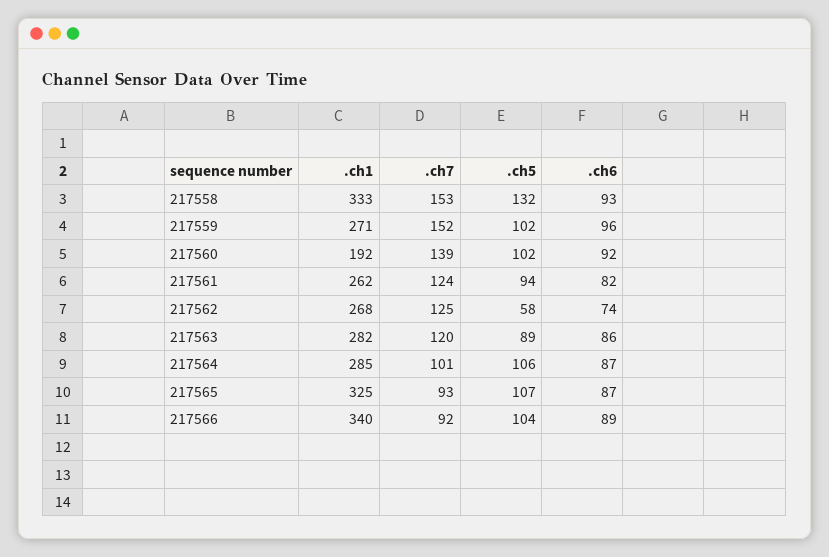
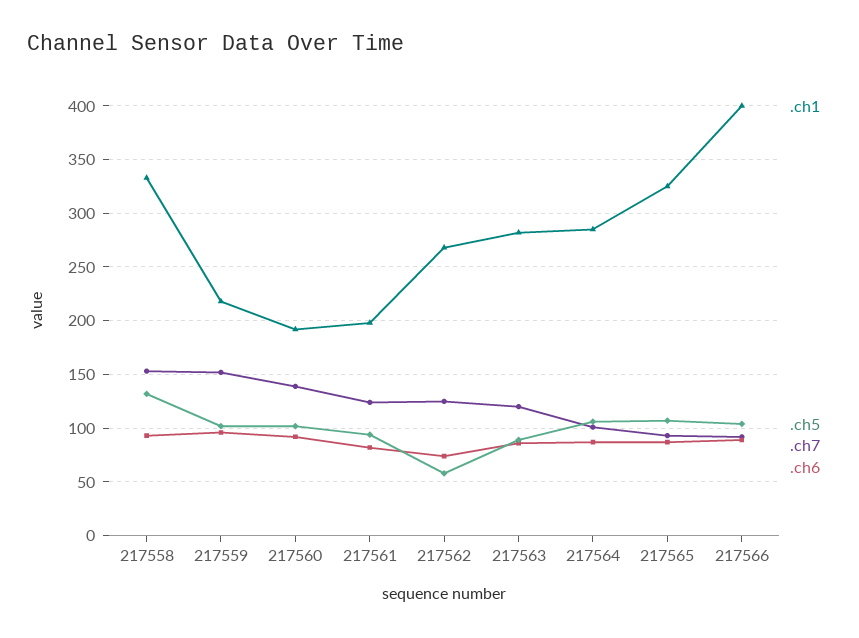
.ch1, 217559: 271 -> 220
.ch1, 217561: 262 -> 200
.ch1, 217566: 340 -> 400

